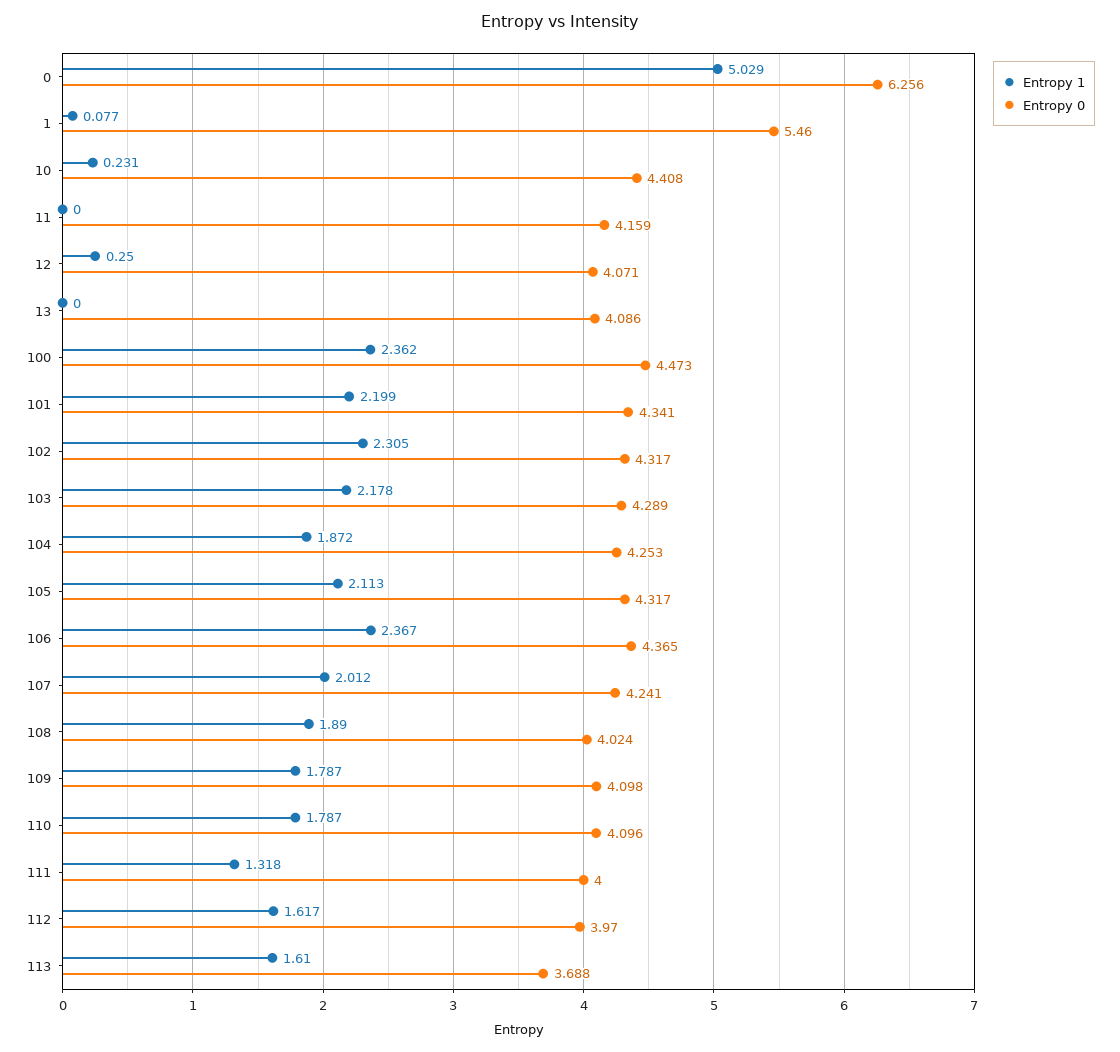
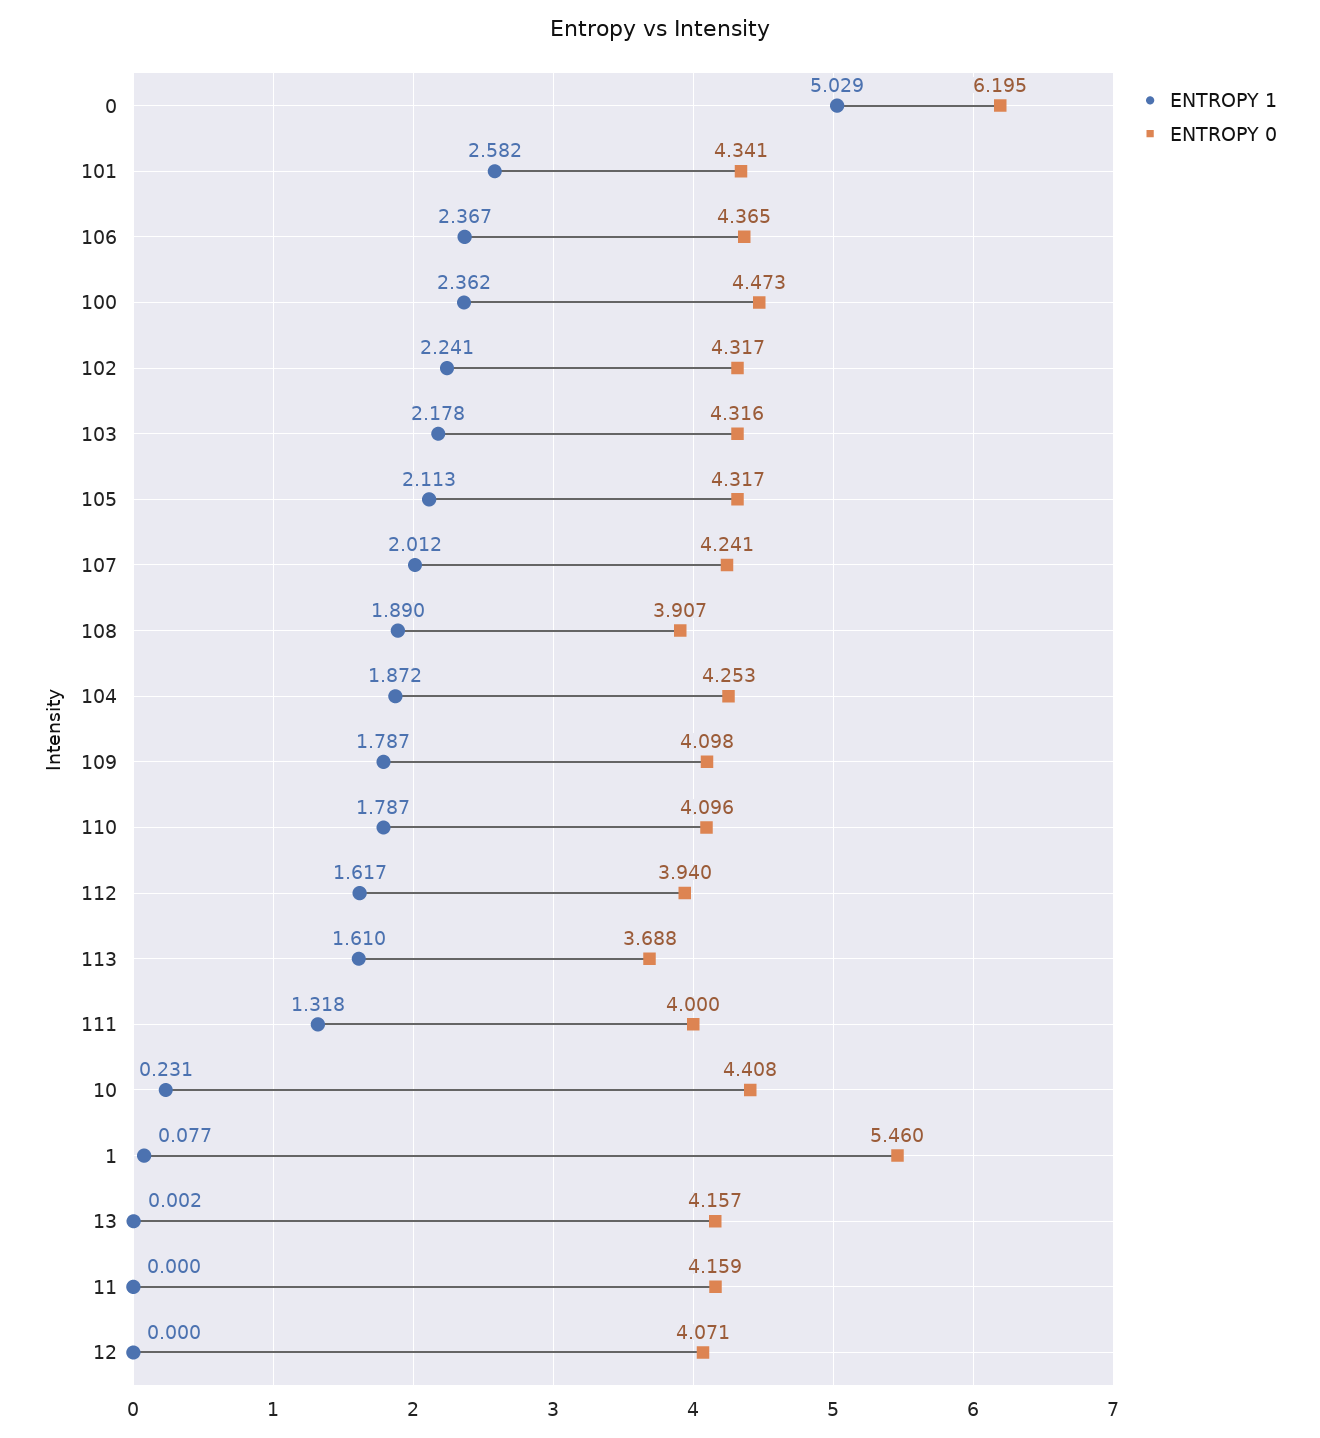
Entropy 0, 0: 6.256 -> 6.195
Entropy 1, 12: 0.25 -> 0
Entropy 1, 13: 0 -> 0.002
Entropy 0, 13: 4.086 -> 4.157
Entropy 1, 101: 2.199 -> 2.582
Entropy 1, 102: 2.305 -> 2.241
Entropy 0, 103: 4.289 -> 4.316
Entropy 0, 108: 4.024 -> 3.907
Entropy 0, 112: 3.97 -> 3.94

